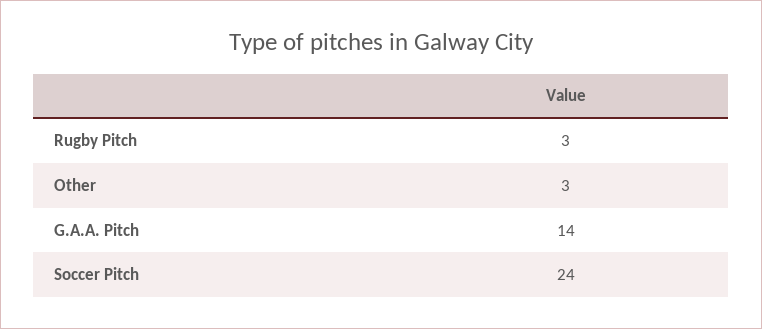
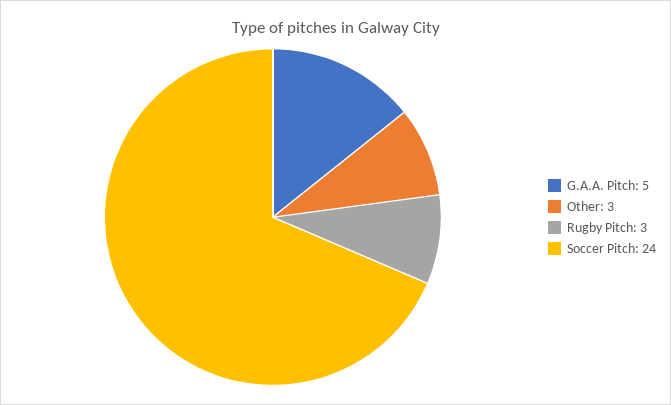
G.A.A. Pitch: 14 -> 5

